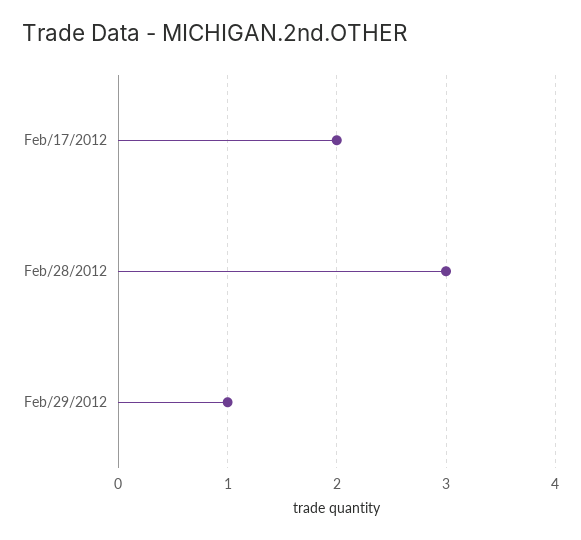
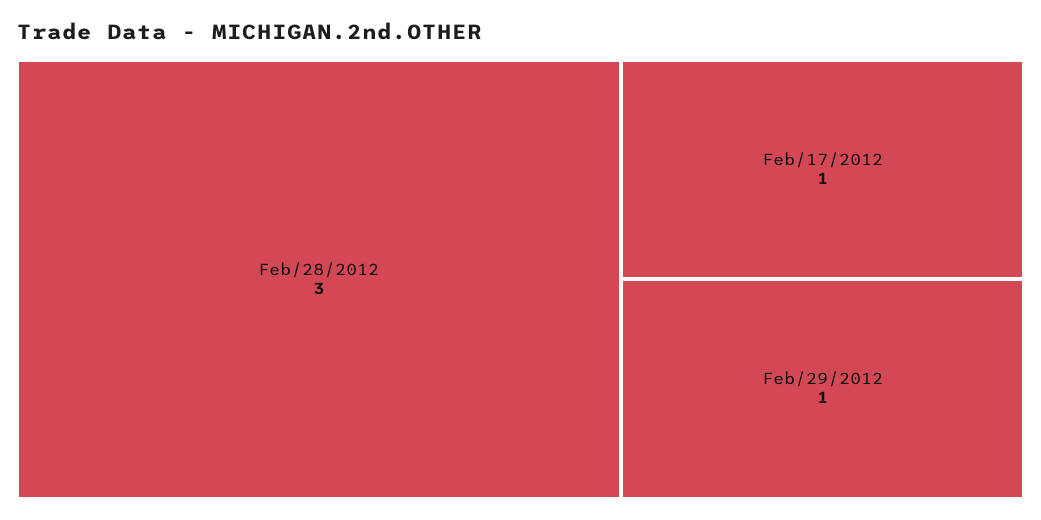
Feb/17/2012: 2 -> 1

